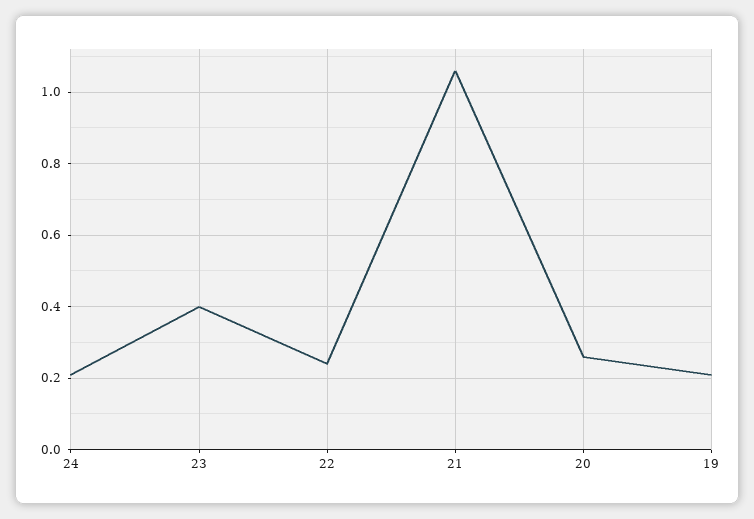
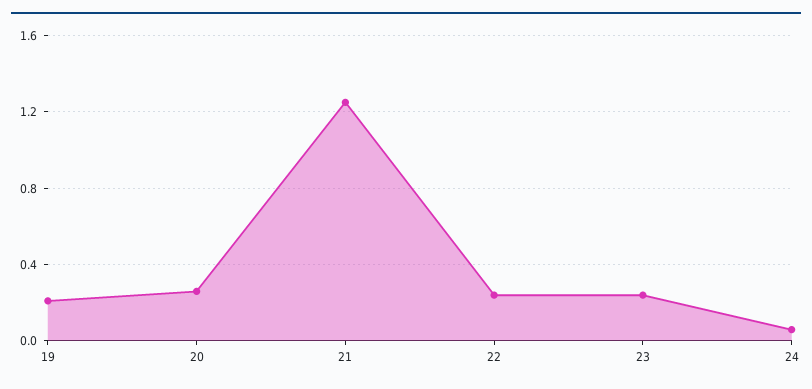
24: 0.2 -> 0.05
23: 0.4 -> 0.25
21: 1.05 -> 1.25

